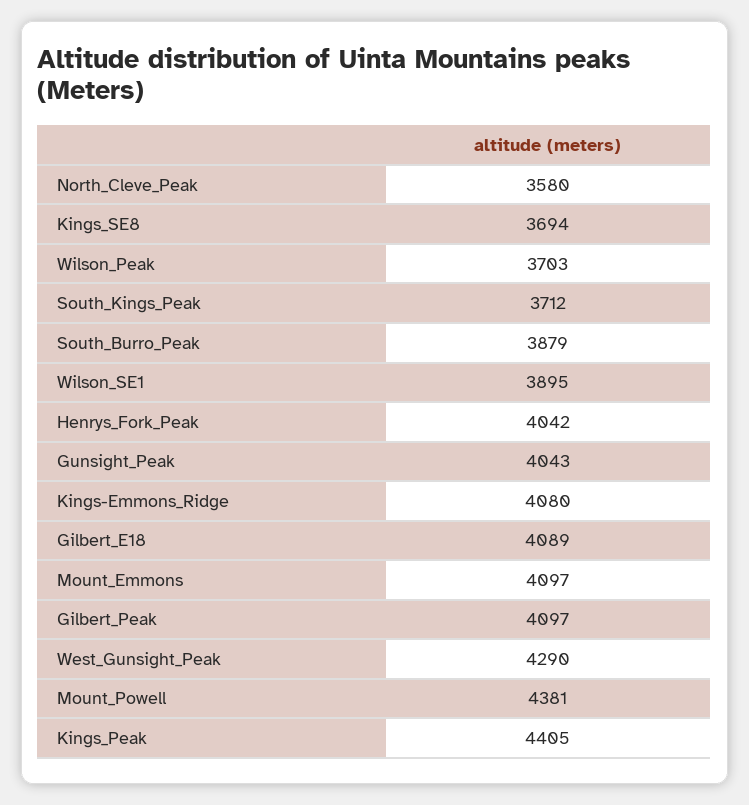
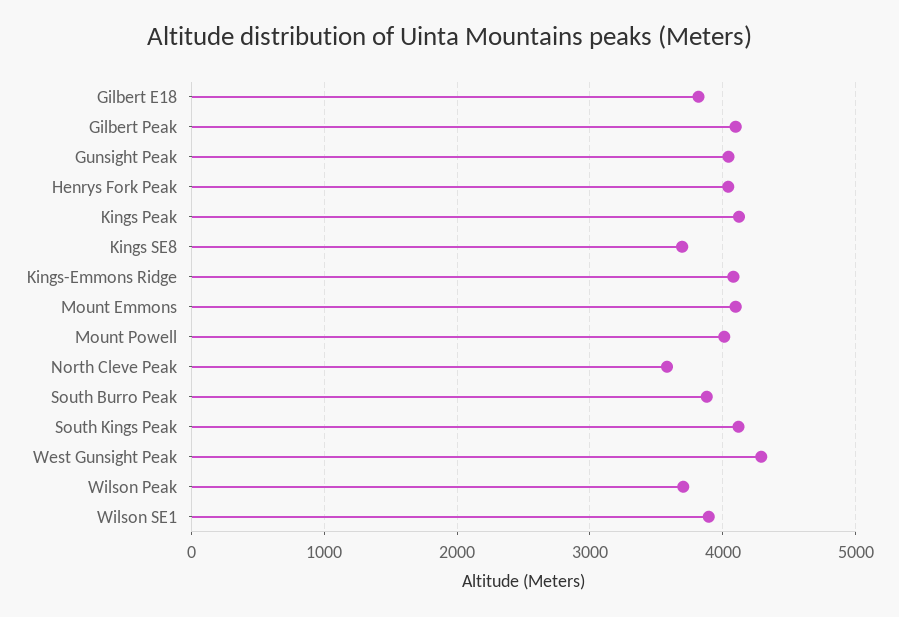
South_Kings_Peak: 3712 -> 4100
Gilbert_E18: 4089 -> 3800
Mount_Powell: 4381 -> 4000
Kings_Peak: 4405 -> 4100

